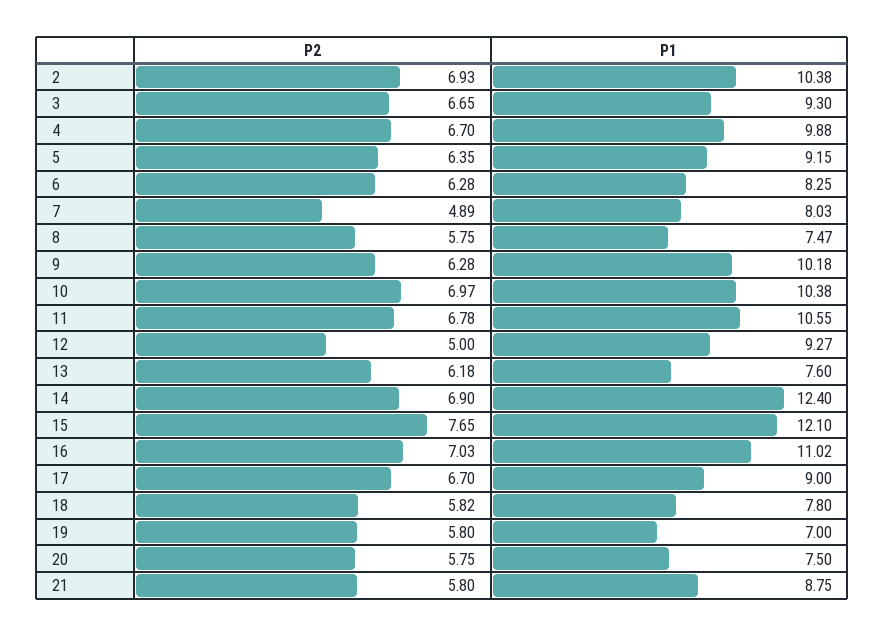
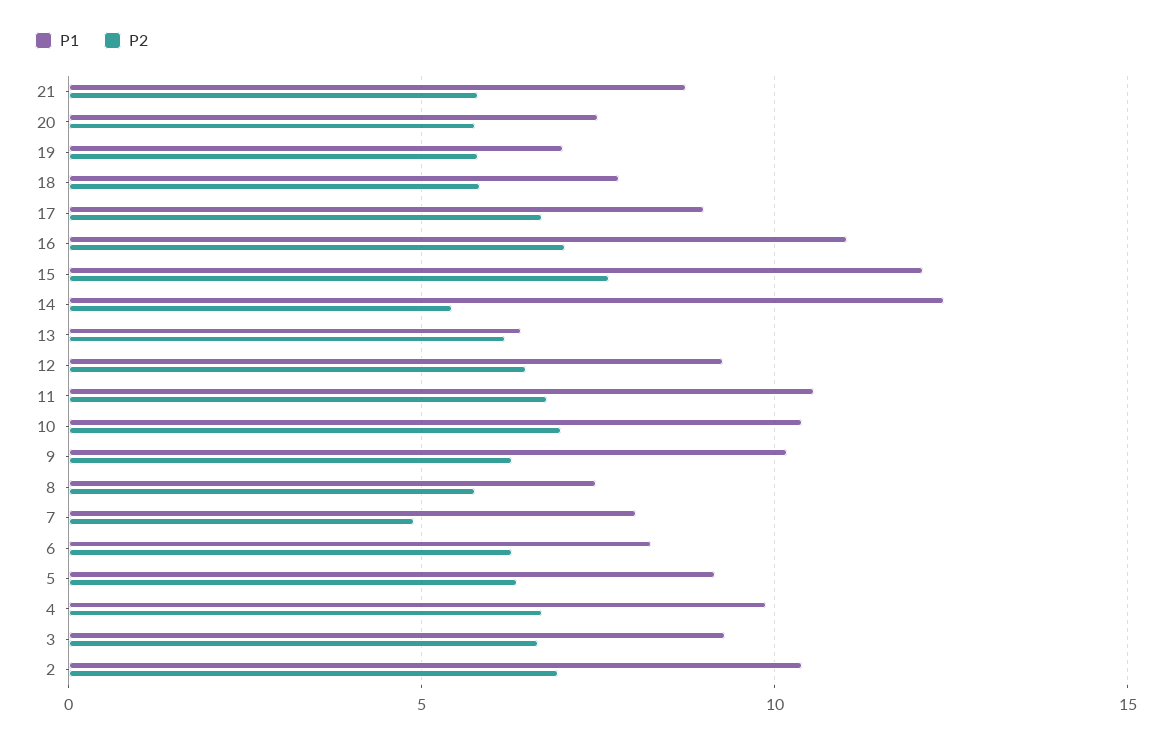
P2, 12: 5 -> 6.5
P1, 13: 7.6 -> 6.5
P2, 14: 6.9 -> 5.5

